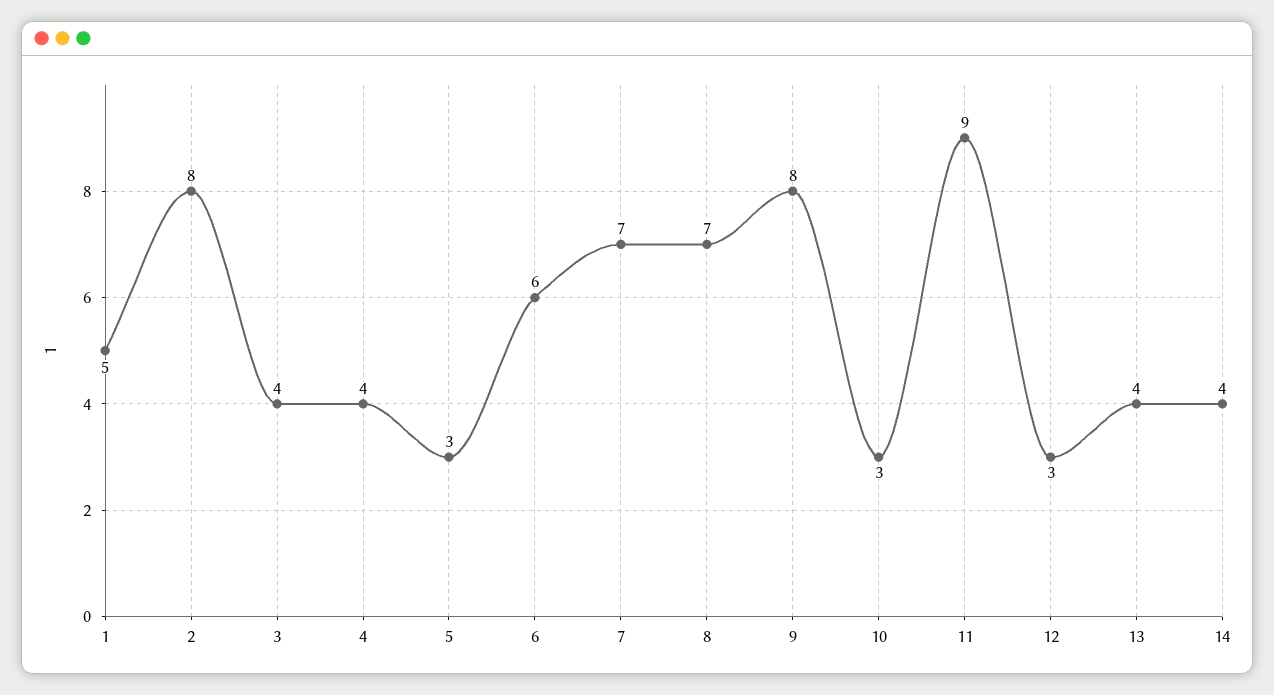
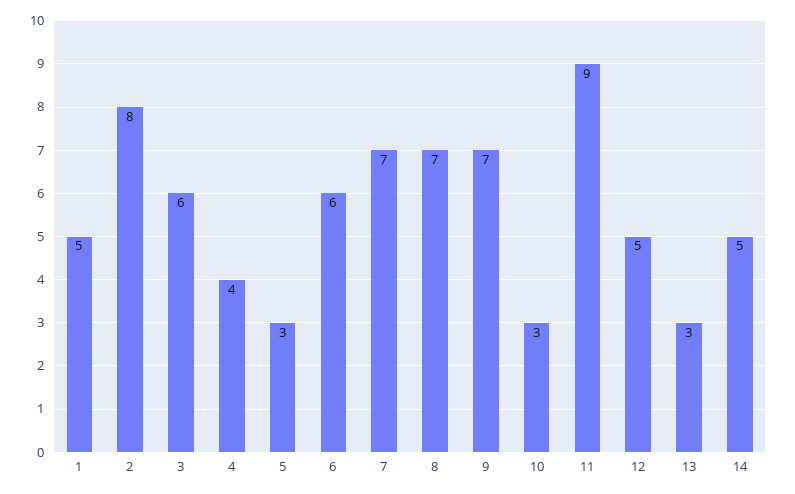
3: 4 -> 6
9: 8 -> 7
12: 3 -> 5
13: 4 -> 3
14: 4 -> 5

